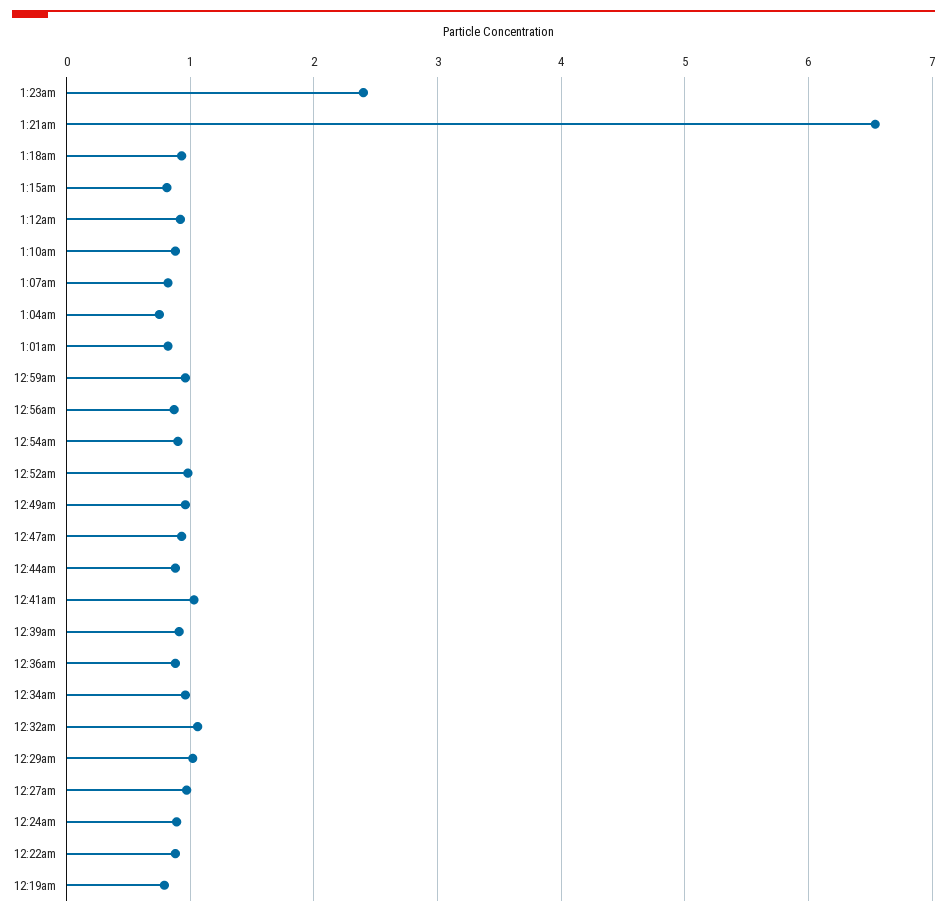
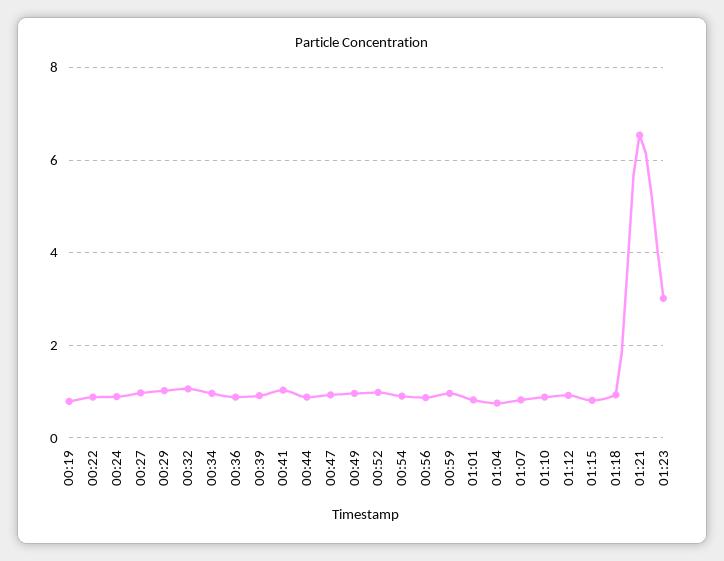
1:23am: 2.4 -> 3

